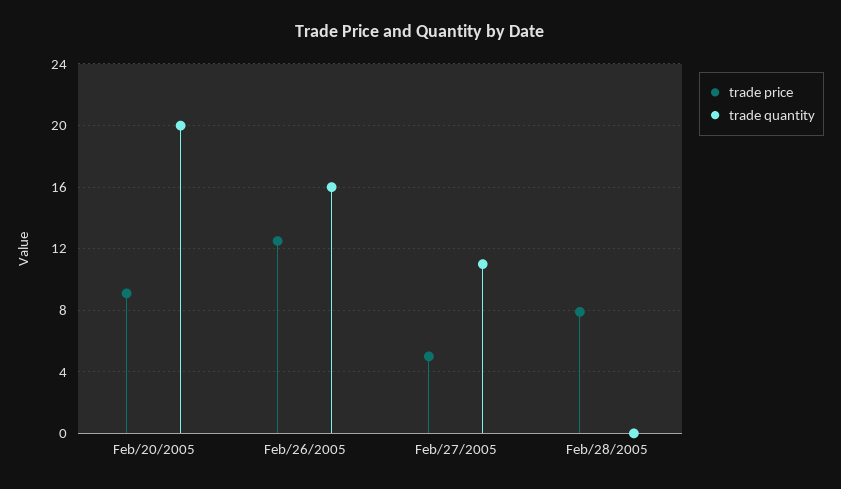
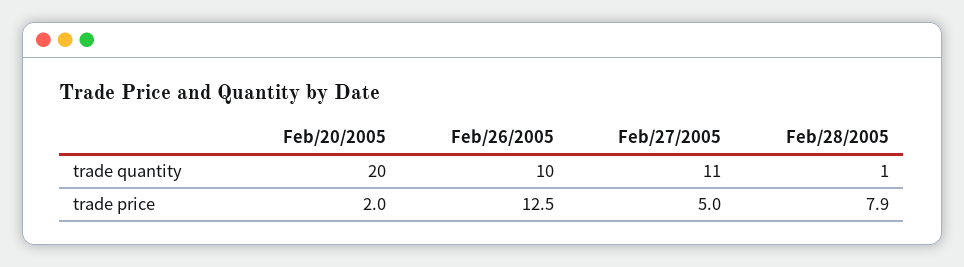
trade price, Feb/20/2005: 9 -> 2
trade quantity, Feb/26/2005: 16 -> 10
trade quantity, Feb/28/2005: 0 -> 1

